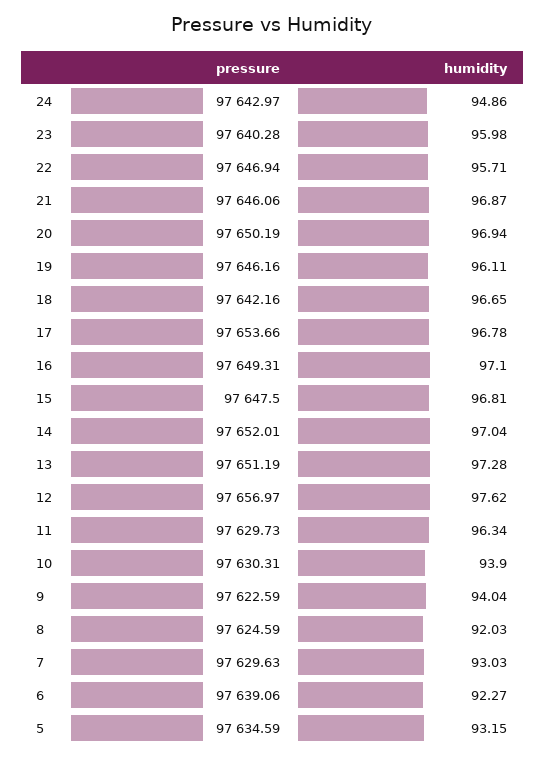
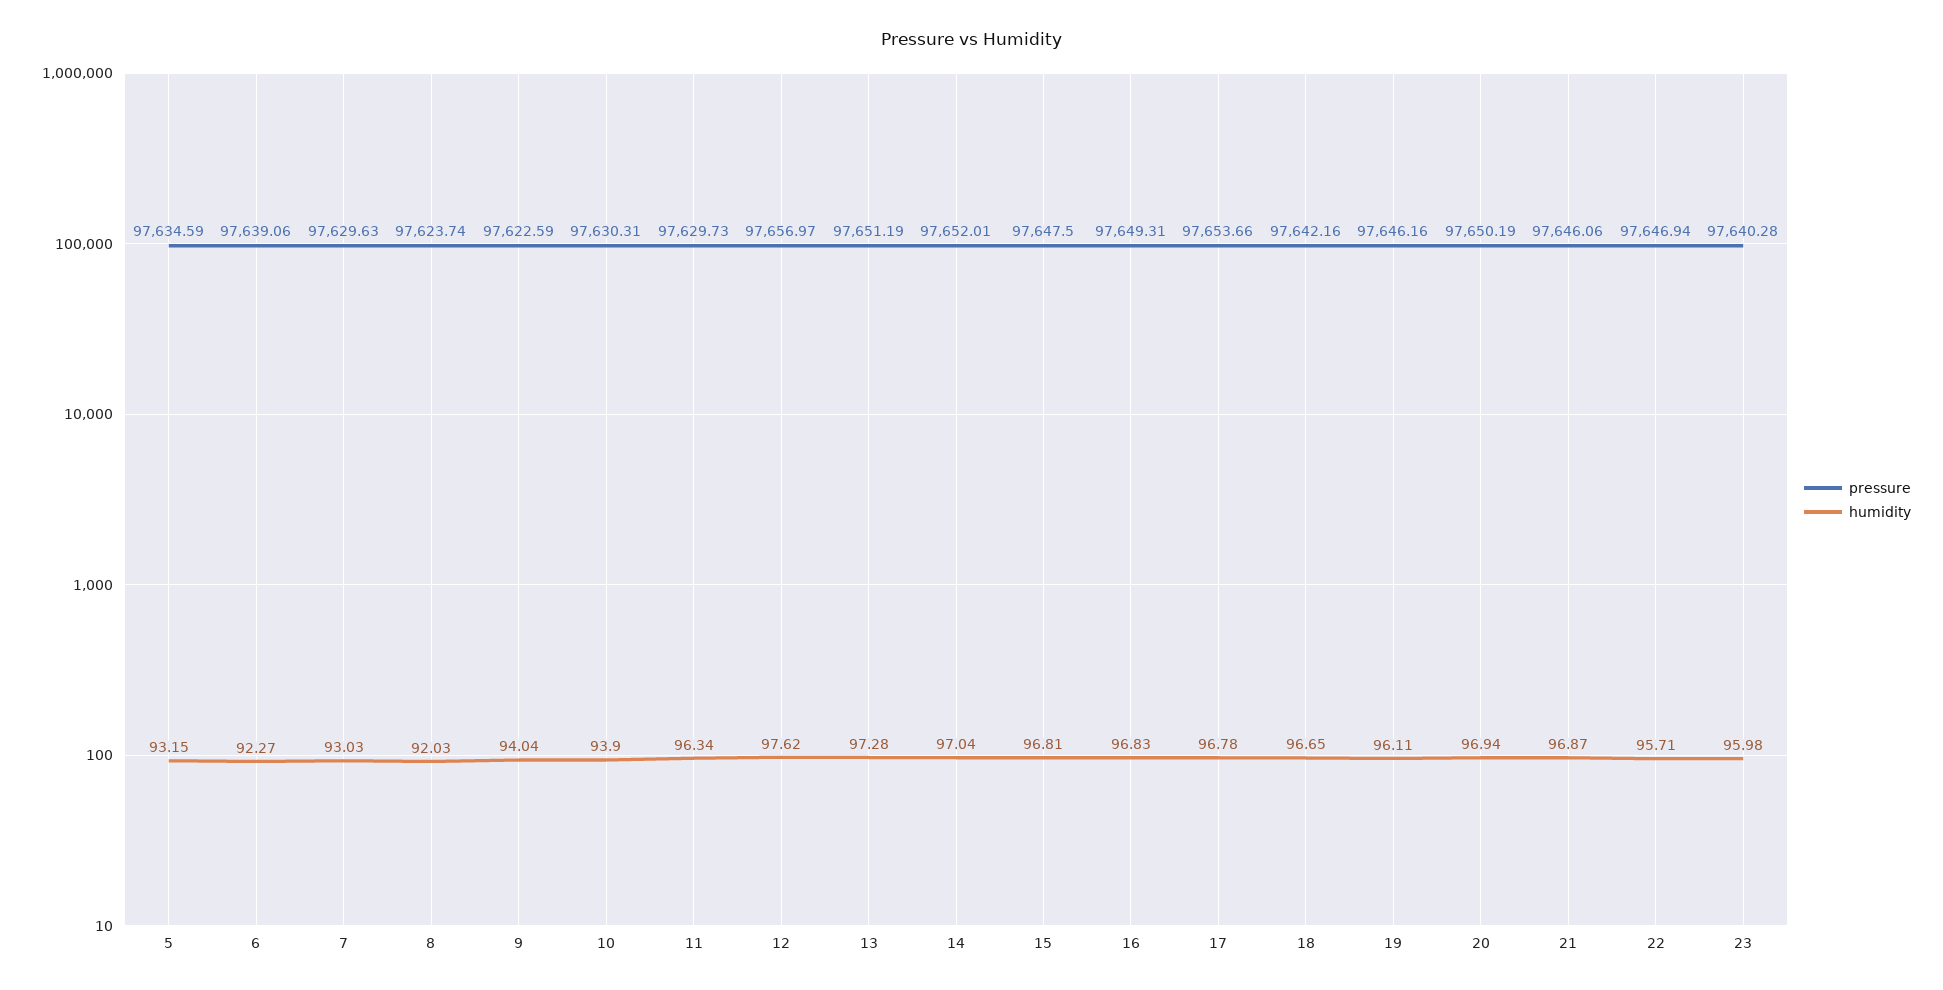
pressure, 24: 97642.97 -> none
humidity, 24: 94.86 -> none
humidity, 16: 97.1 -> 96.83
pressure, 8: 97624.59 -> 97623.74

